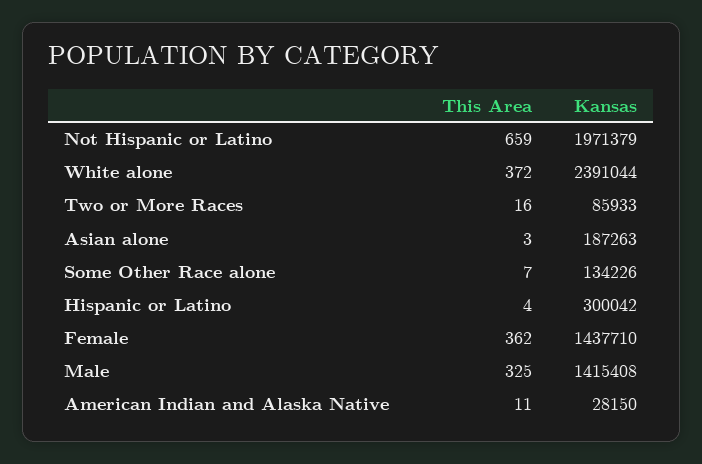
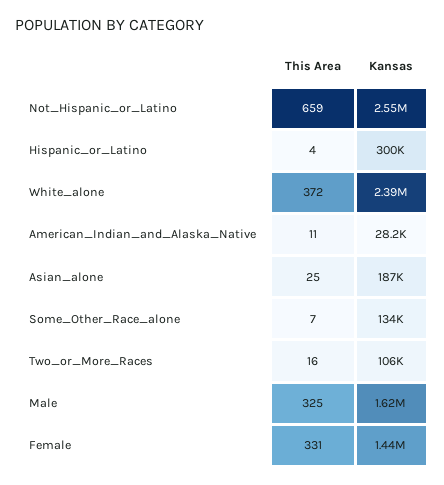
Kansas, Not Hispanic or Latino: 1971379 -> 2550000
Kansas, Two or More Races: 85933 -> 106000
This Area, Asian alone: 3 -> 25
This Area, Female: 362 -> 331
Kansas, Male: 1415408 -> 1620000

